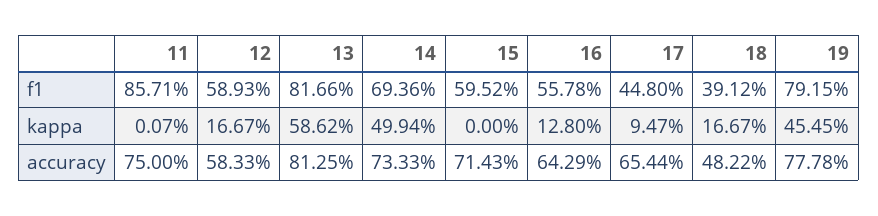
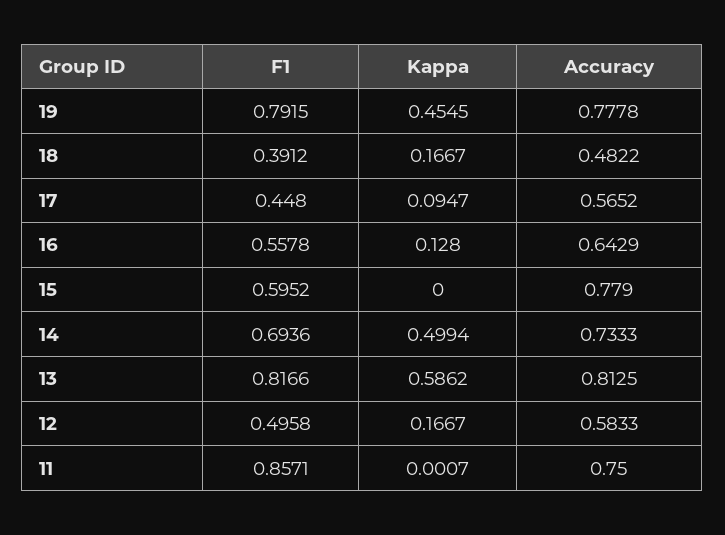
12, f1: 0.5893 -> 0.4958
15, accuracy: 0.7143 -> 0.779
17, accuracy: 0.6544 -> 0.5652

